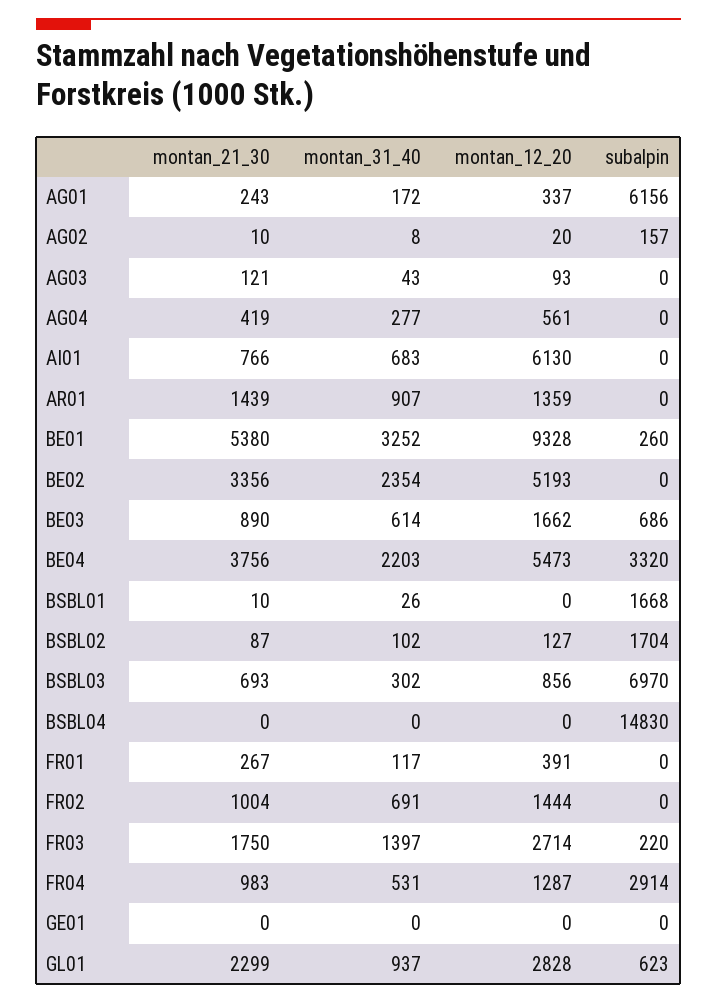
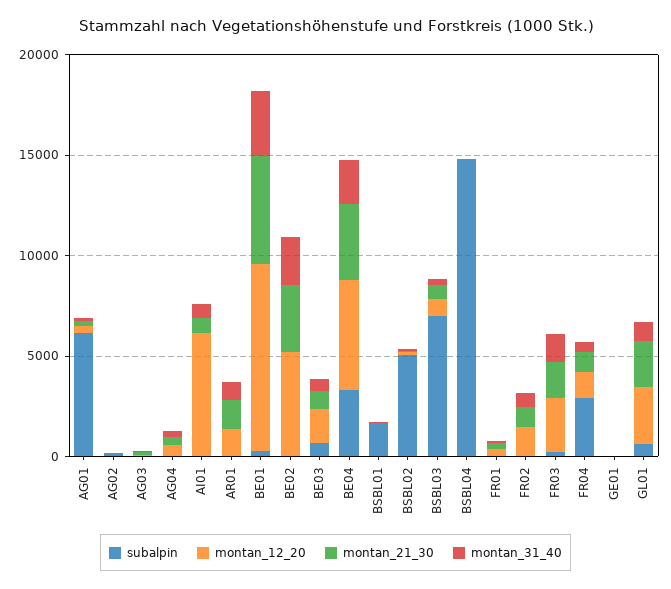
subalpin, BSBL02: 1704 -> 5000

